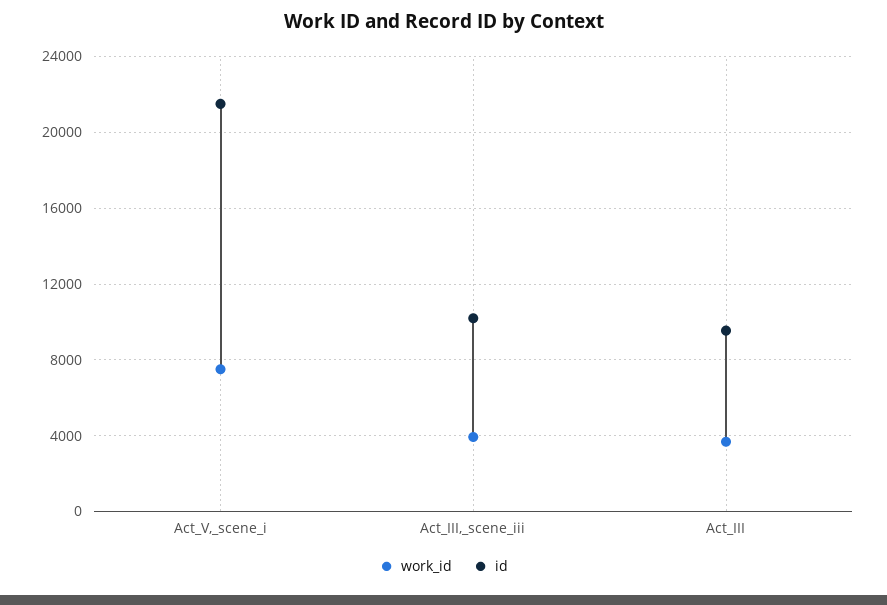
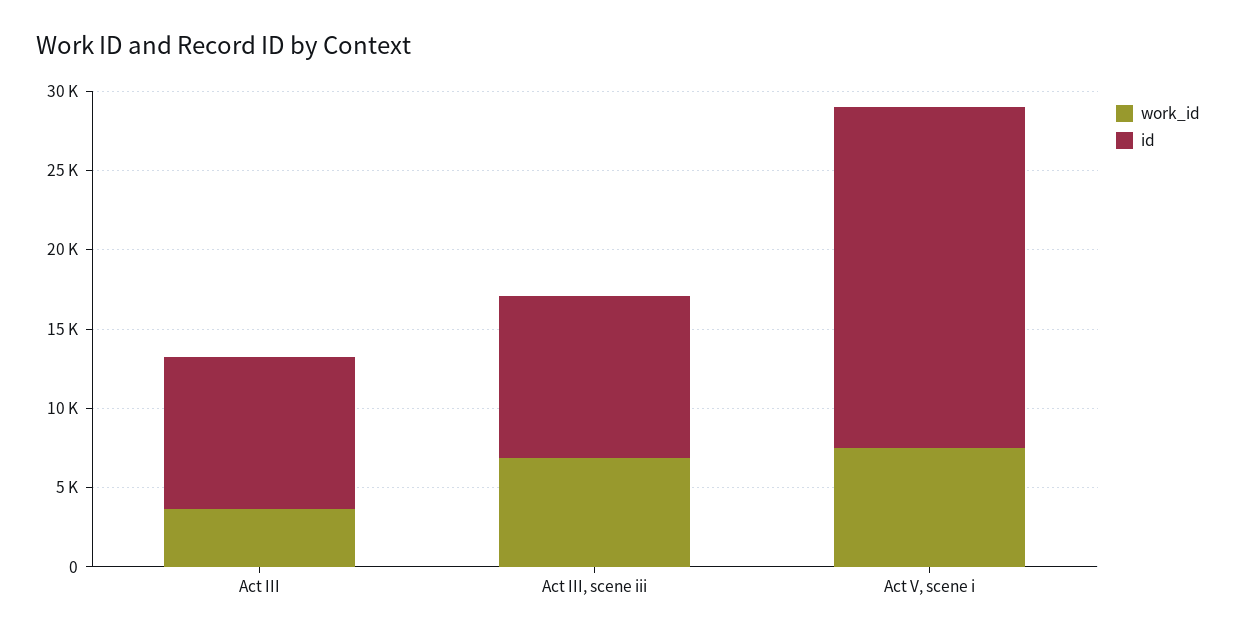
work_id, Act_III,_scene_iii: 4000 -> 7000

